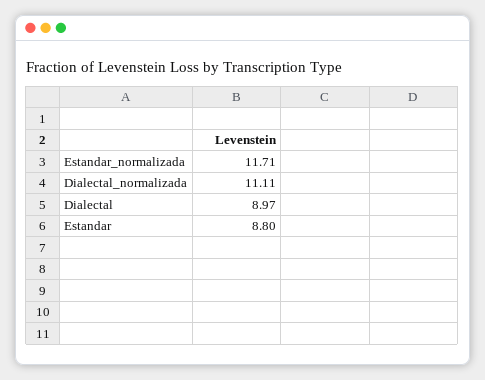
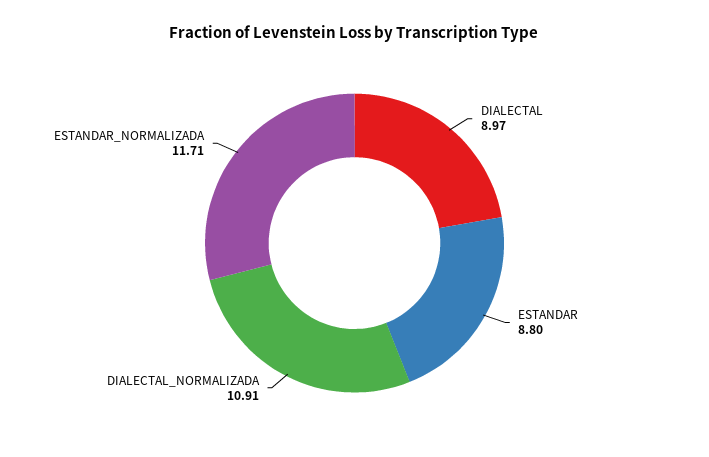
Dialectal_normalizada: 11.11 -> 10.91

